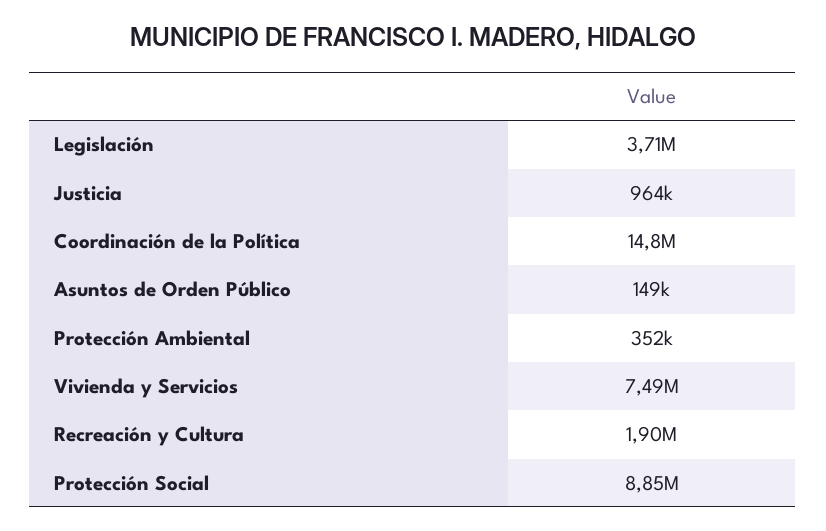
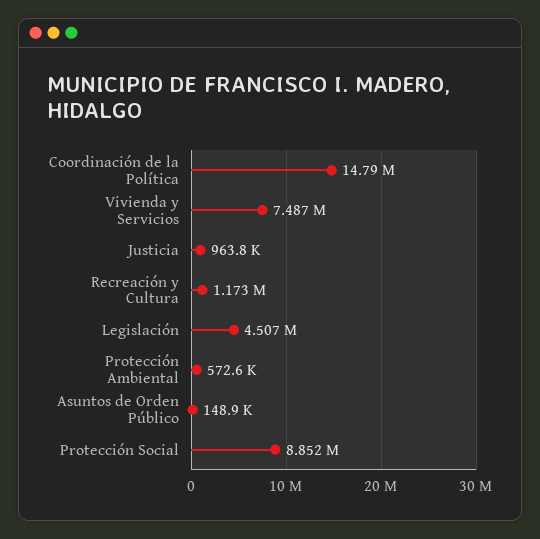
Legislación: 3710000 -> 4507000
Protección Ambiental: 352000 -> 572600
Recreación y Cultura: 1900000 -> 1173000

